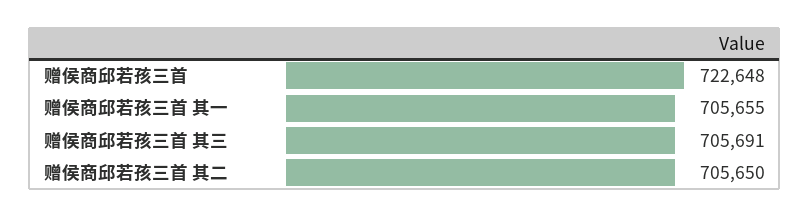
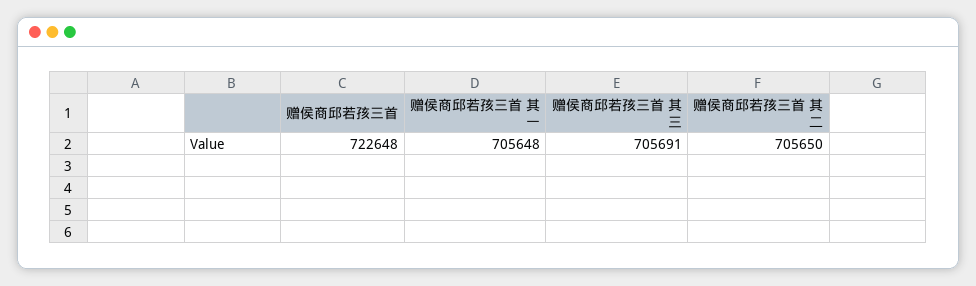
赠侯商邱若孩三首 其一: 705655 -> 705648

